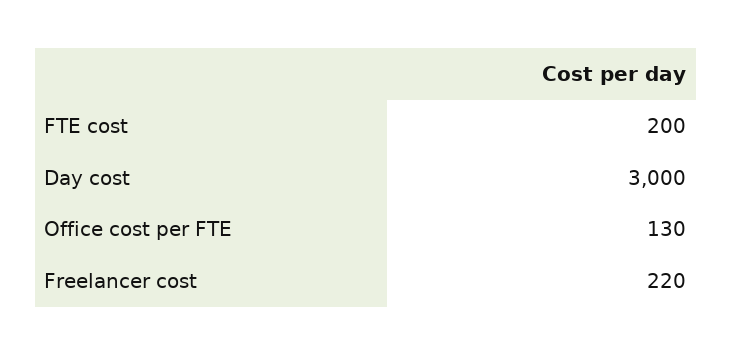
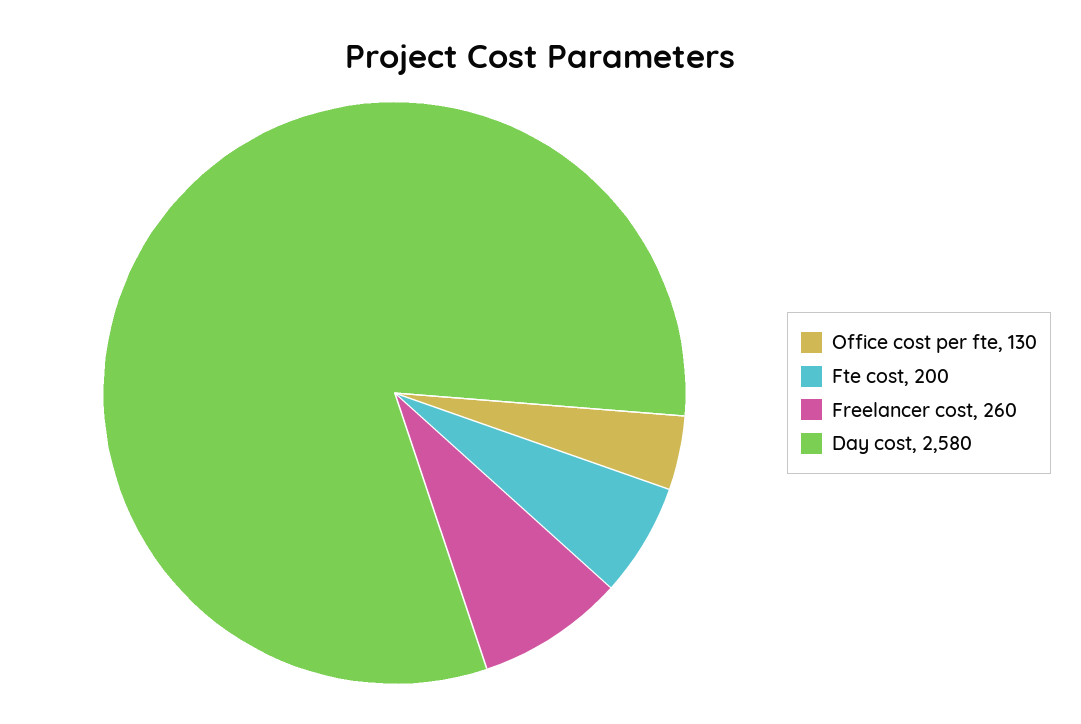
Day cost: 3000 -> 2580
Freelancer cost: 220 -> 260

